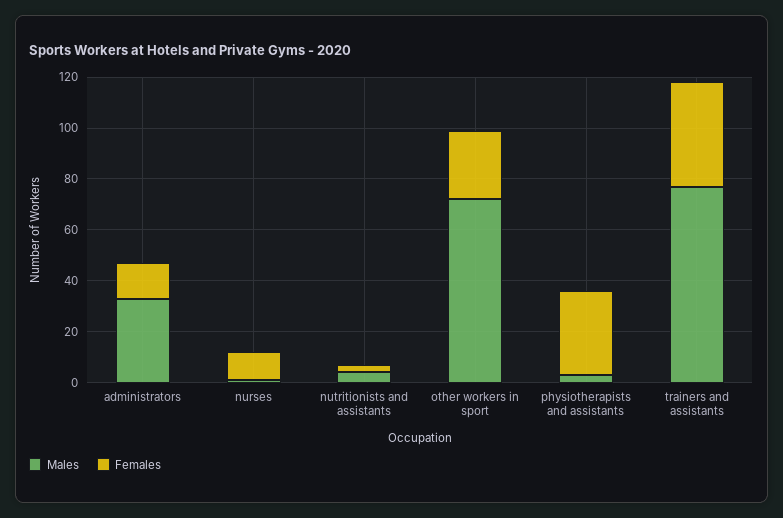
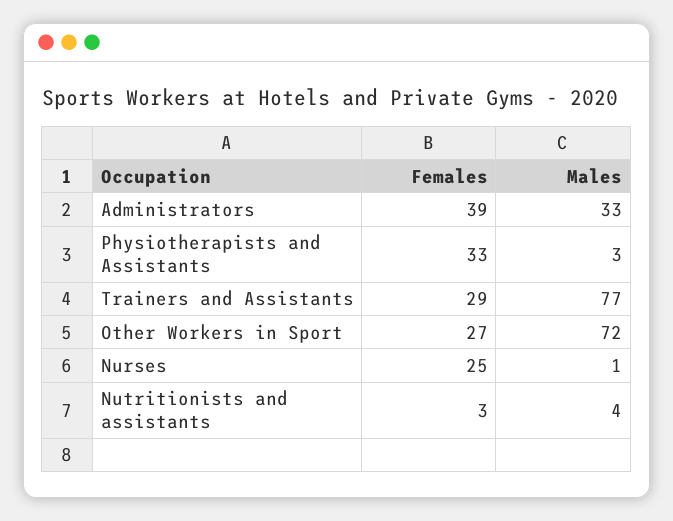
Females, administrators: 15 -> 39
Females, nurses: 10 -> 25
Females, trainers and assistants: 40 -> 29

